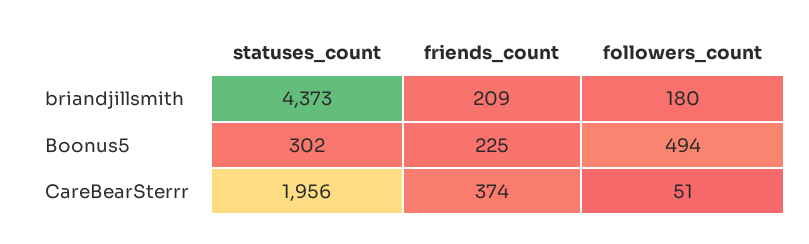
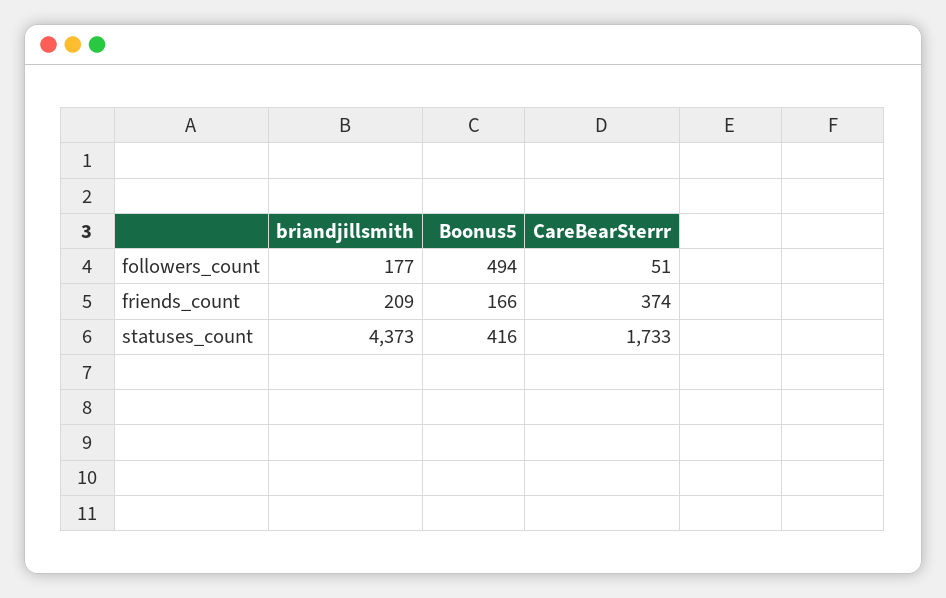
followers_count, briandjillsmith: 180 -> 177
statuses_count, Boonus5: 302 -> 416
friends_count, Boonus5: 225 -> 166
statuses_count, CareBearSterrr: 1956 -> 1733

